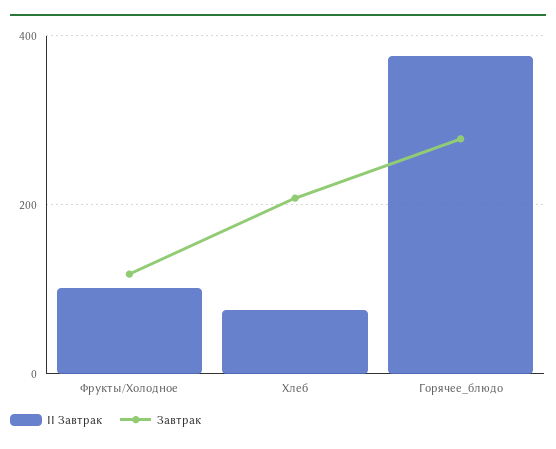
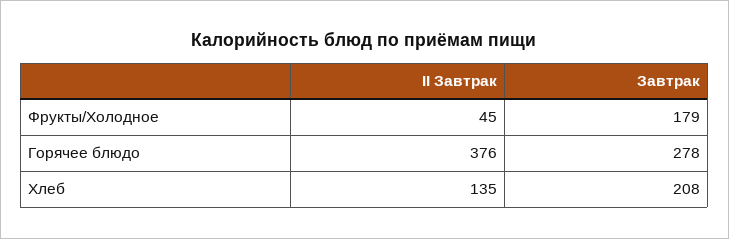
II Завтрак, Фрукты/Холодное: 100 -> 45
Завтрак, Фрукты/Холодное: 120 -> 179
II Завтрак, Хлеб: 80 -> 135

